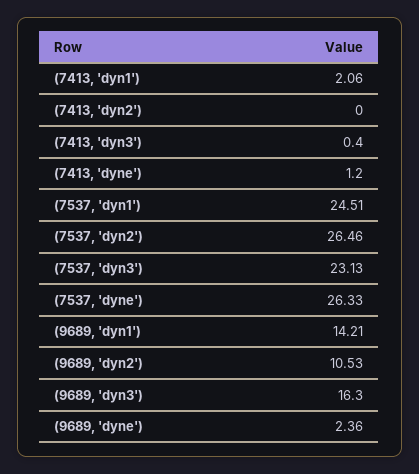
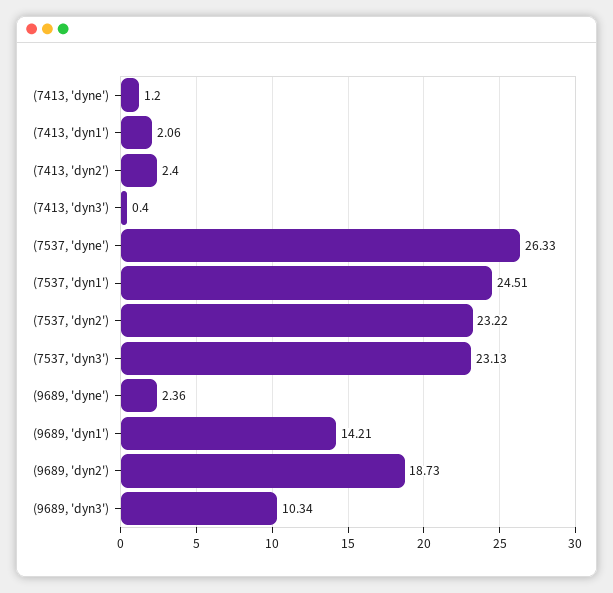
(7413, 'dyn2'): 0 -> 2.4
(7537, 'dyn2'): 26.46 -> 23.22
(9689, 'dyn2'): 10.53 -> 18.73
(9689, 'dyn3'): 16.3 -> 10.34

